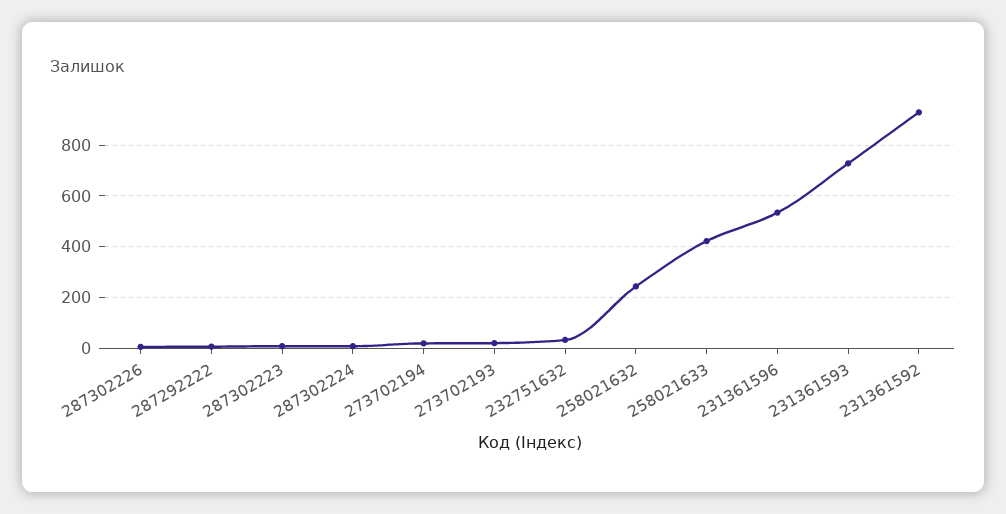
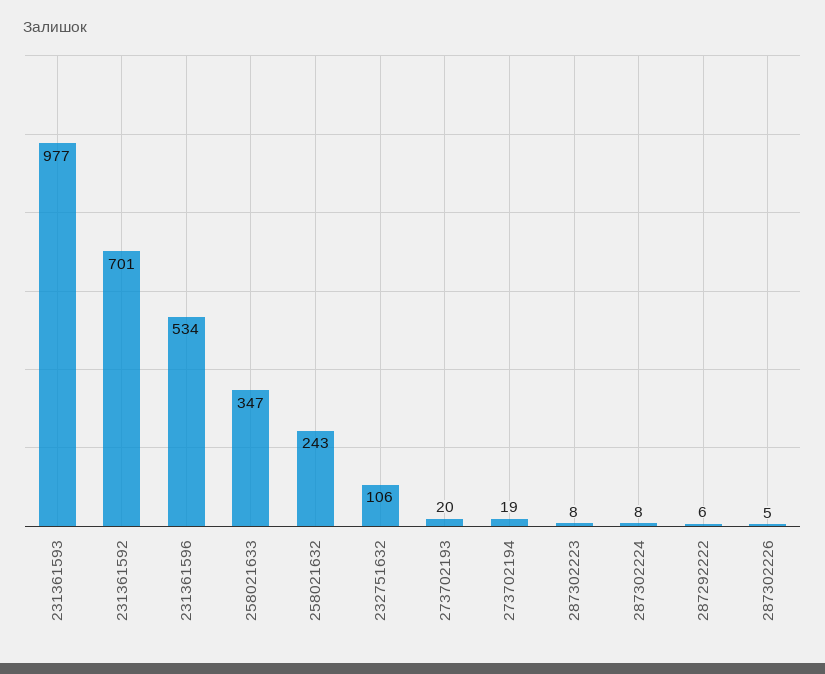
232751632: 25 -> 106
258021633: 425 -> 347
231361593: 725 -> 977
231361592: 925 -> 701

